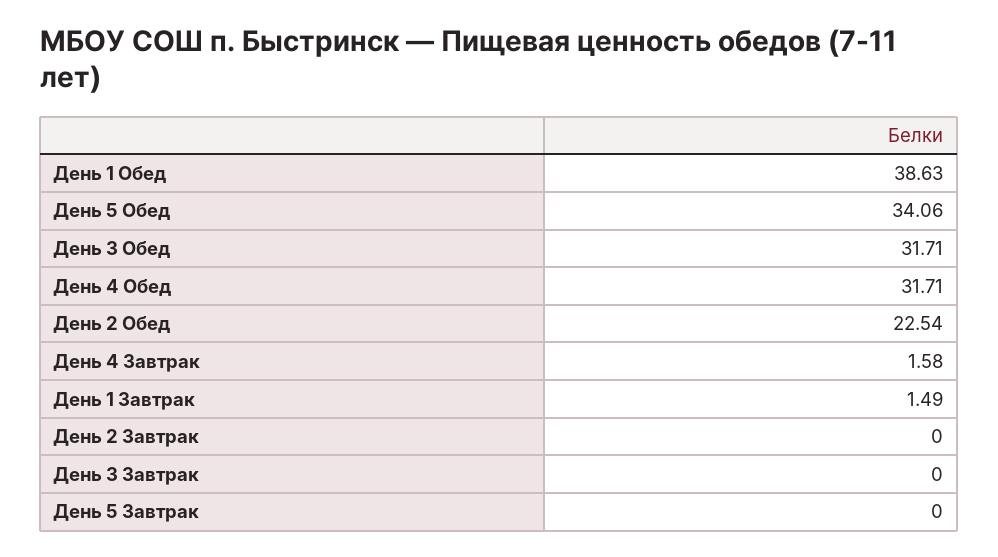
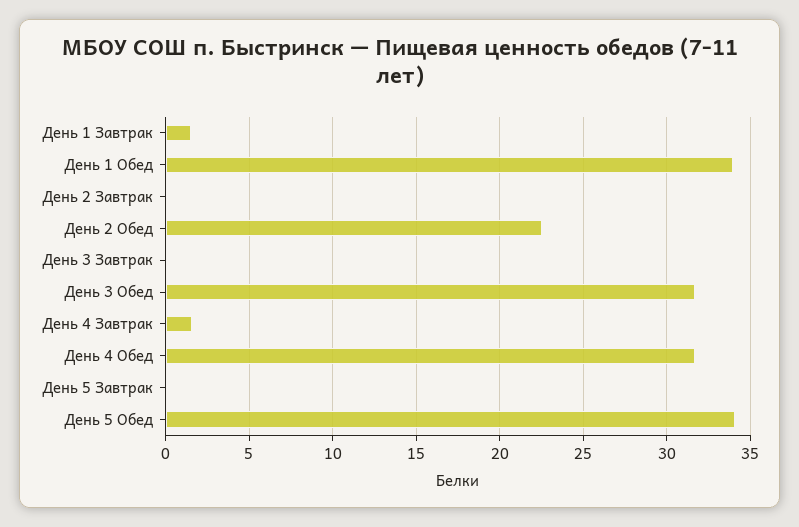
День 1 Обед: 38.63 -> 34

